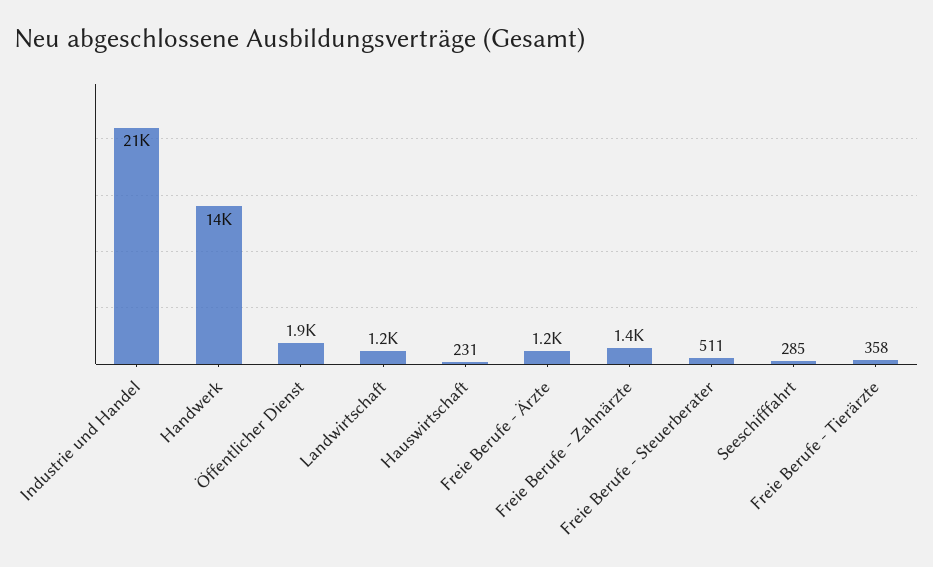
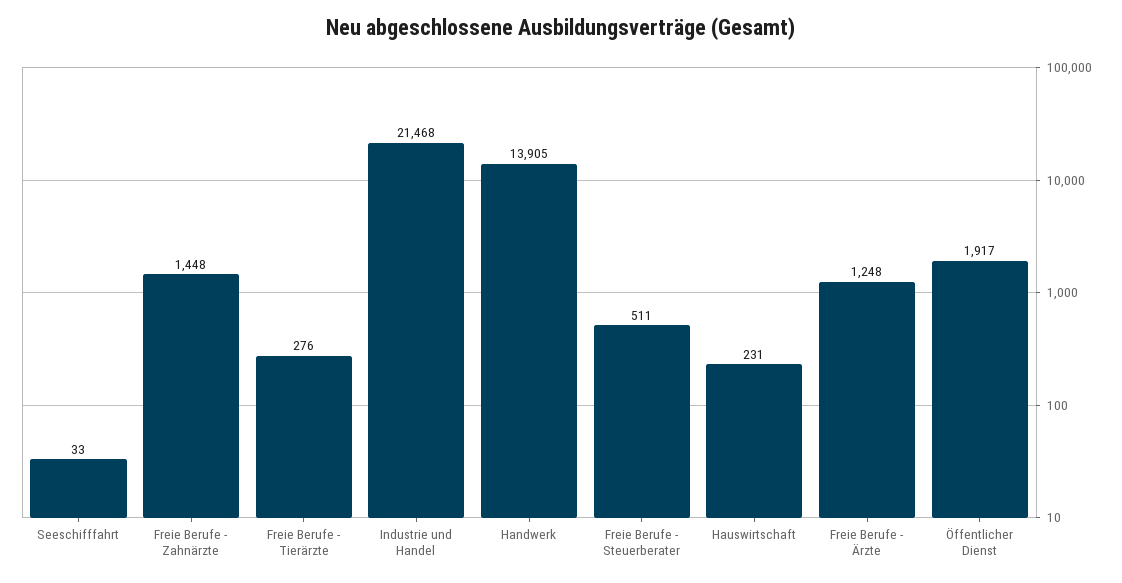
Landwirtschaft: 1200 -> none
Seeschifffahrt: 285 -> 33
Freie Berufe - Tierärzte: 358 -> 276

